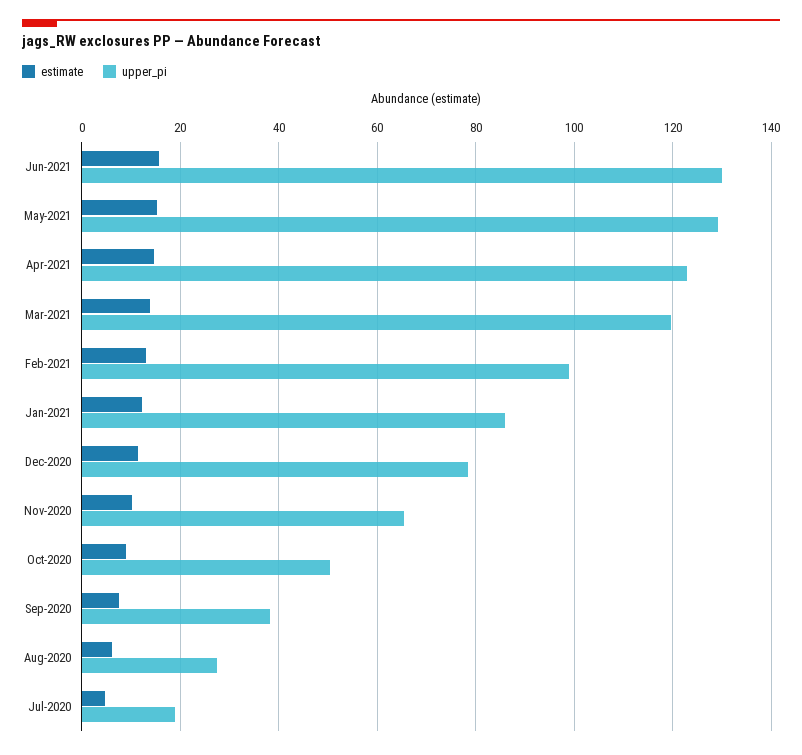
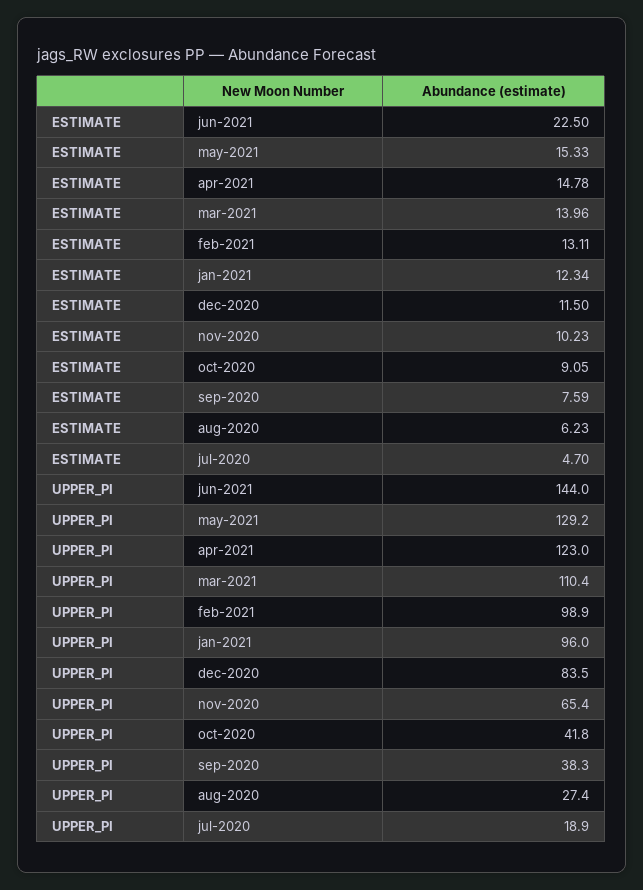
estimate, Jun-2021: 16 -> 22.5
upper_pi, Jun-2021: 130 -> 144
upper_pi, Mar-2021: 120 -> 110.4
upper_pi, Jan-2021: 86 -> 96
upper_pi, Dec-2020: 78 -> 83.5
upper_pi, Oct-2020: 50 -> 41.8

